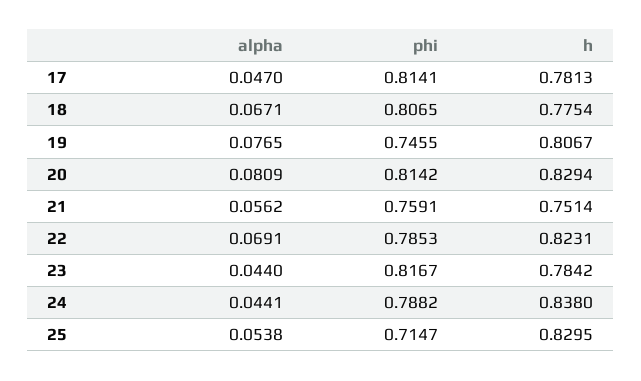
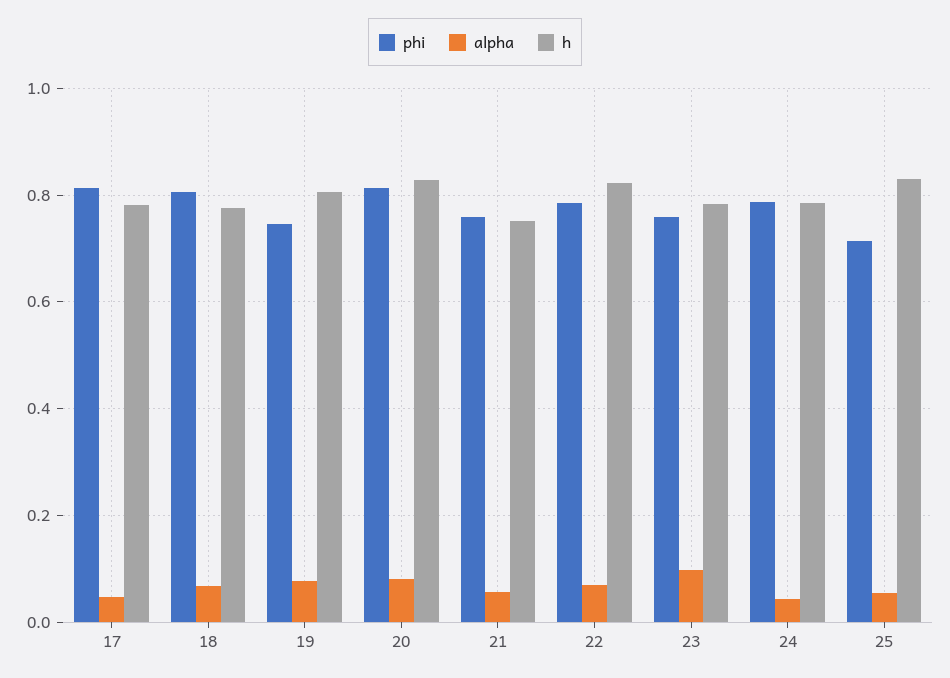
alpha, 23: 0.044 -> 0.1
phi, 23: 0.8167 -> 0.76
h, 24: 0.838 -> 0.78

